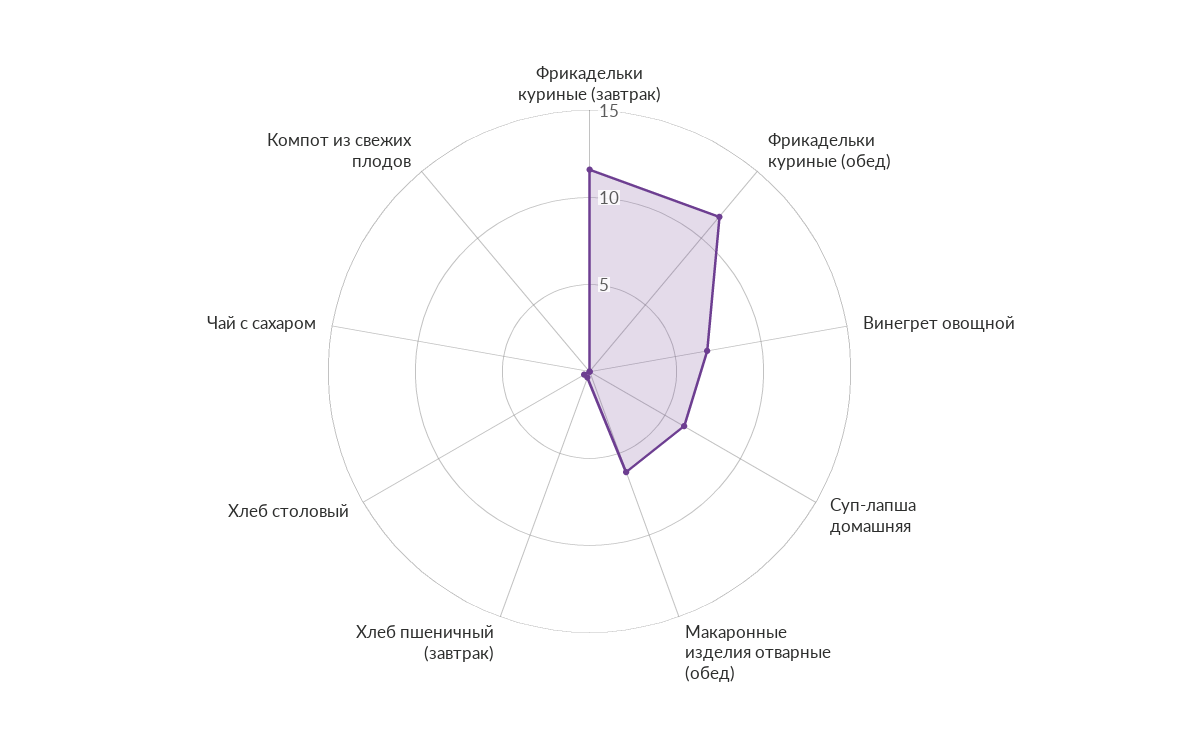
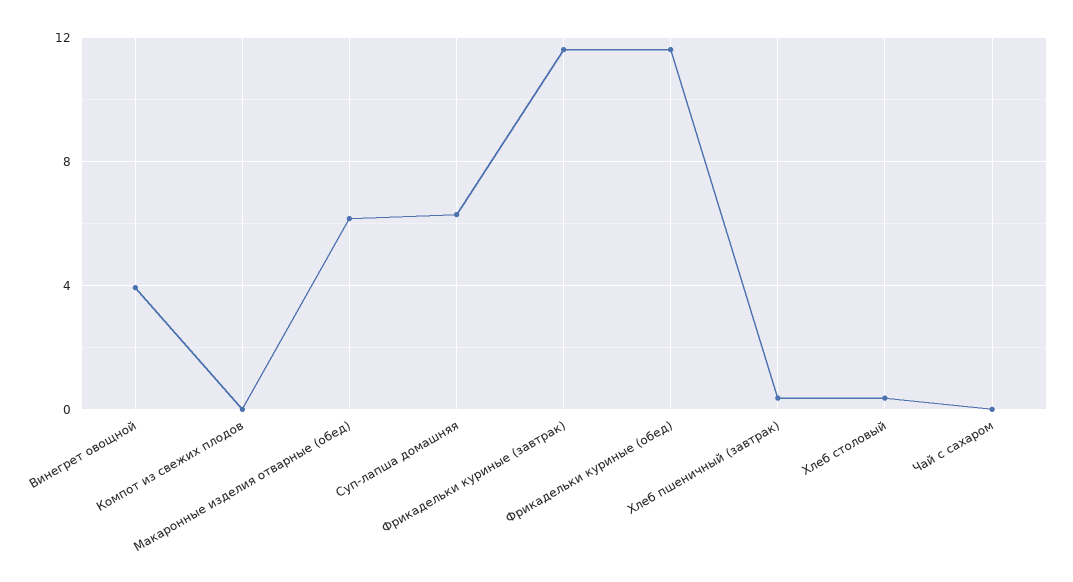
Винегрет овощной: 7 -> 4

